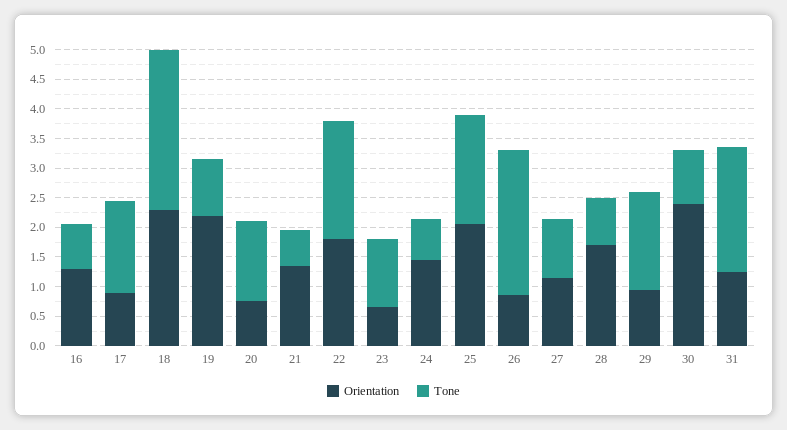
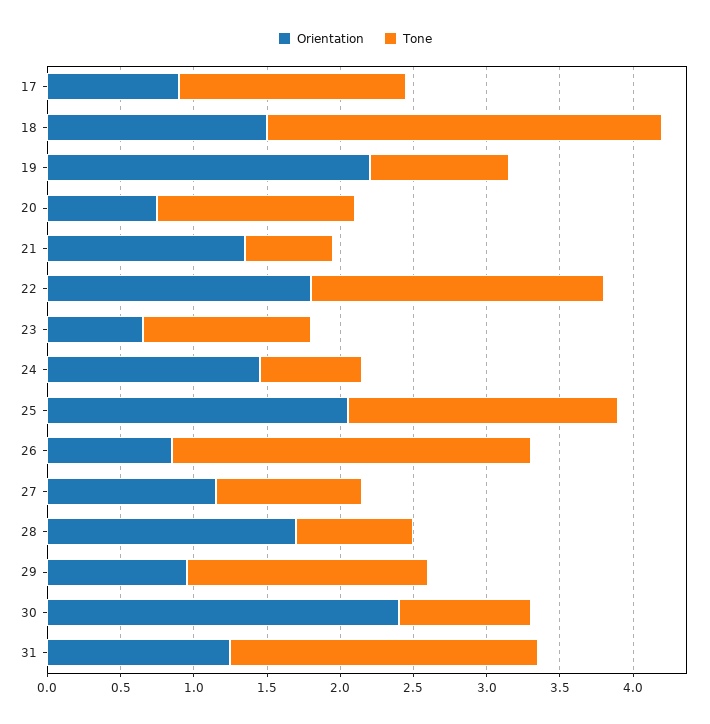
Orientation, 16: 1.25 -> none
Tone, 16: 0.75 -> none
Orientation, 18: 2.25 -> 1.5

